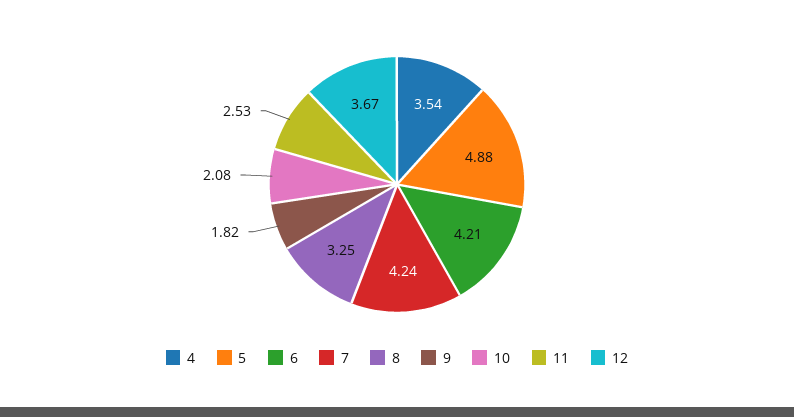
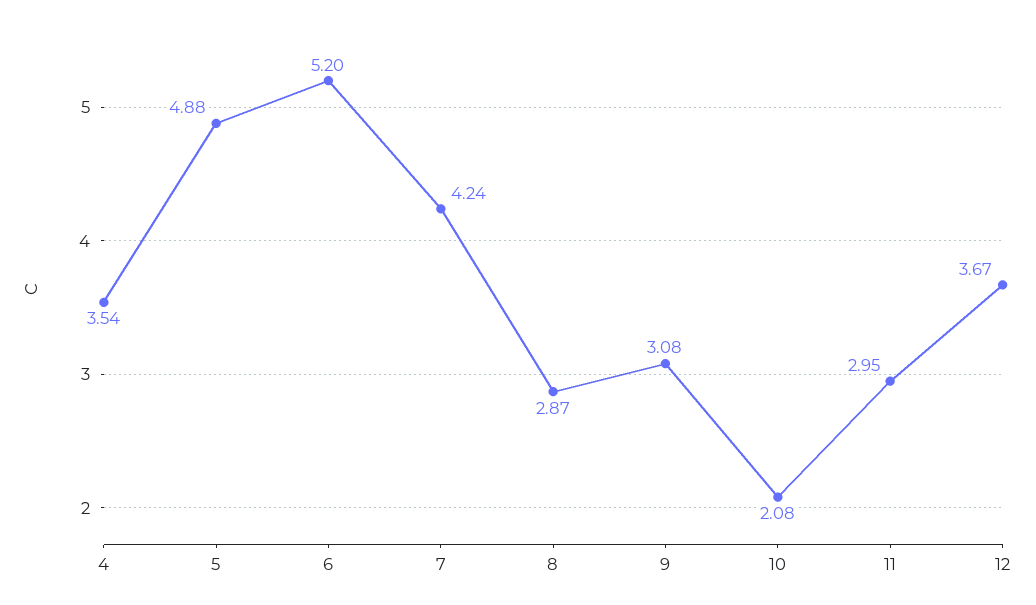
6: 4.21 -> 5.2
8: 3.25 -> 2.87
9: 1.82 -> 3.08
11: 2.53 -> 2.95

